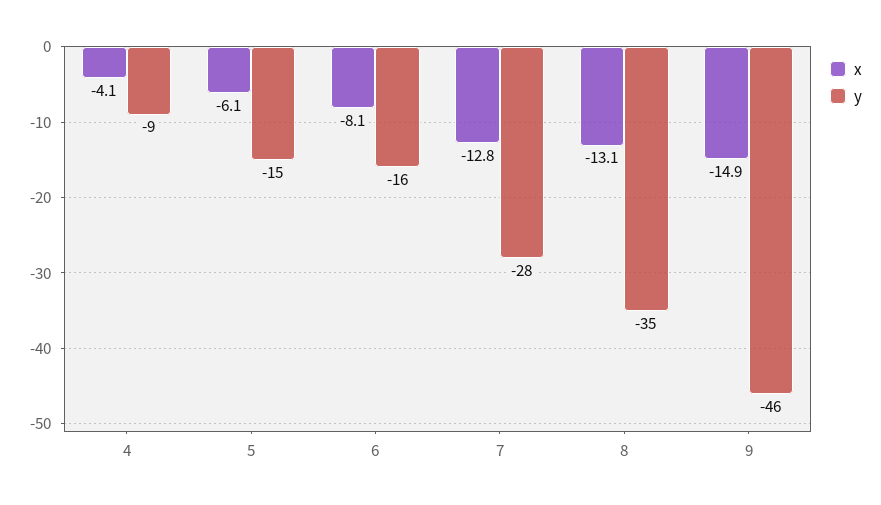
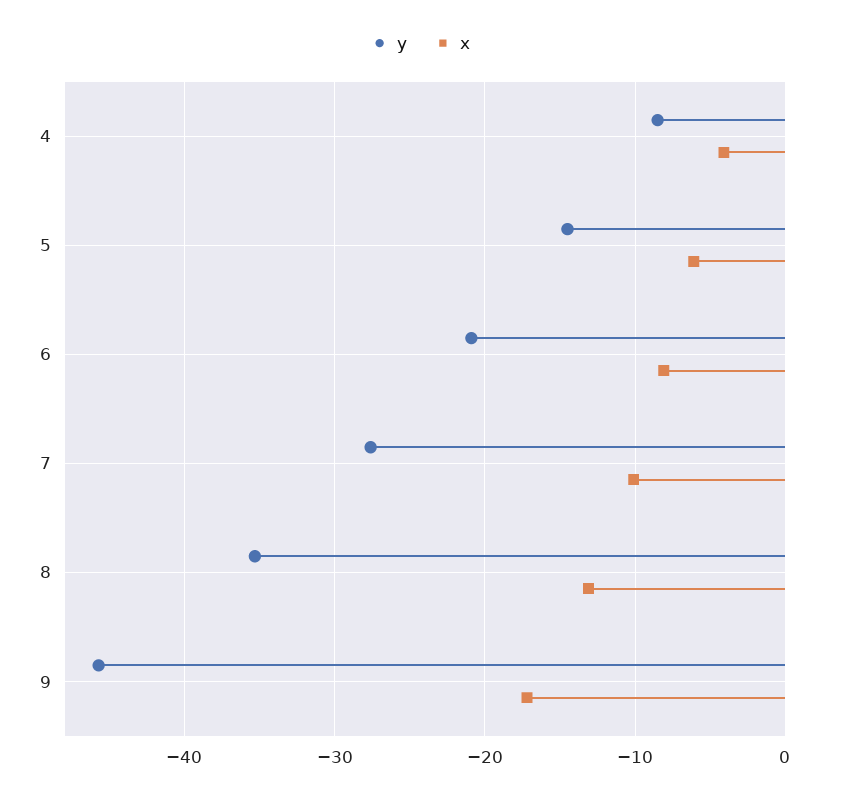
y, 6: -16 -> -21
x, 7: -12.8 -> -10
x, 9: -14.9 -> -17

